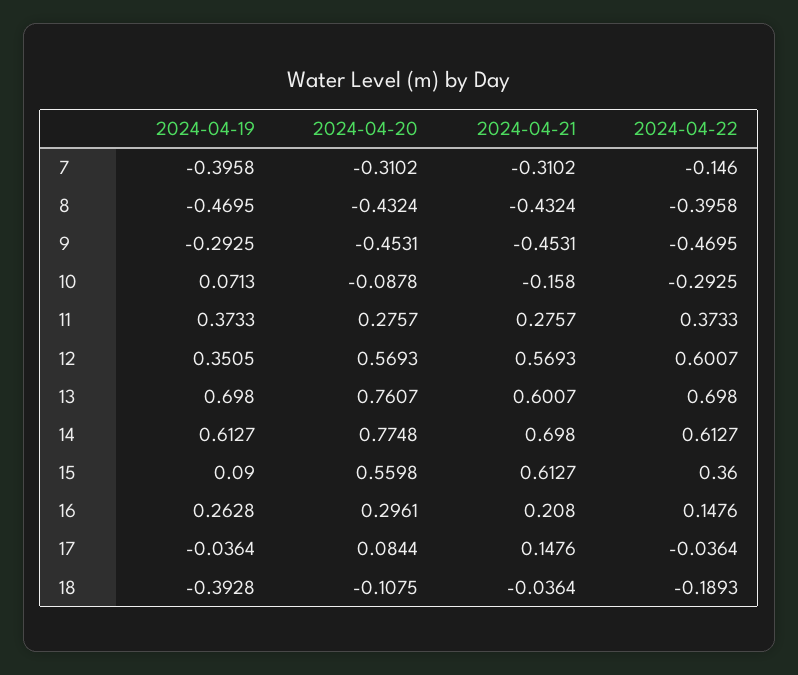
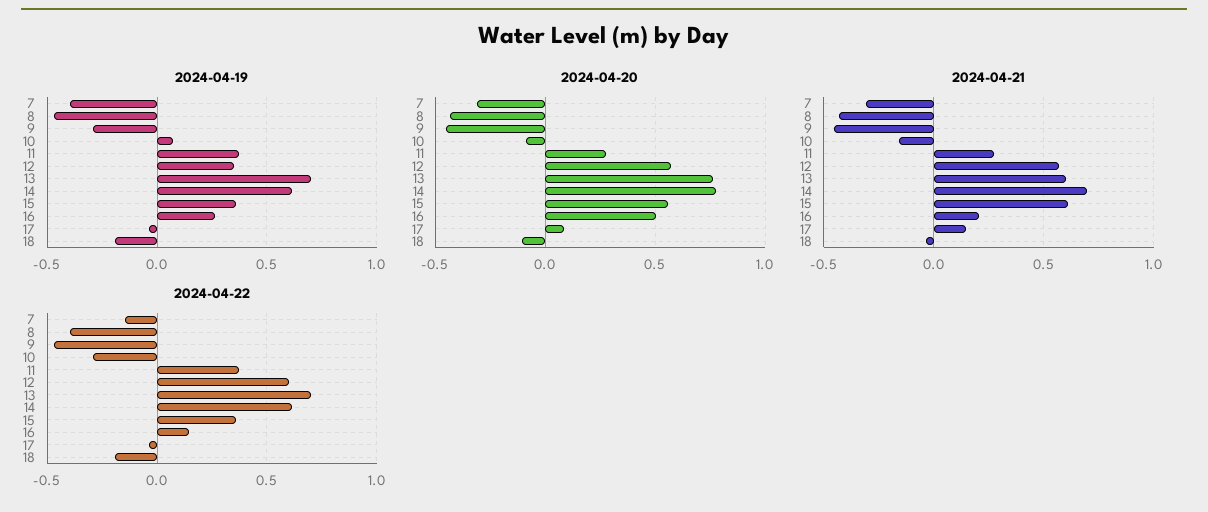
2024-04-19, 15: 0.09 -> 0.35
2024-04-20, 16: 0.2961 -> 0.5
2024-04-19, 18: -0.3928 -> -0.2

